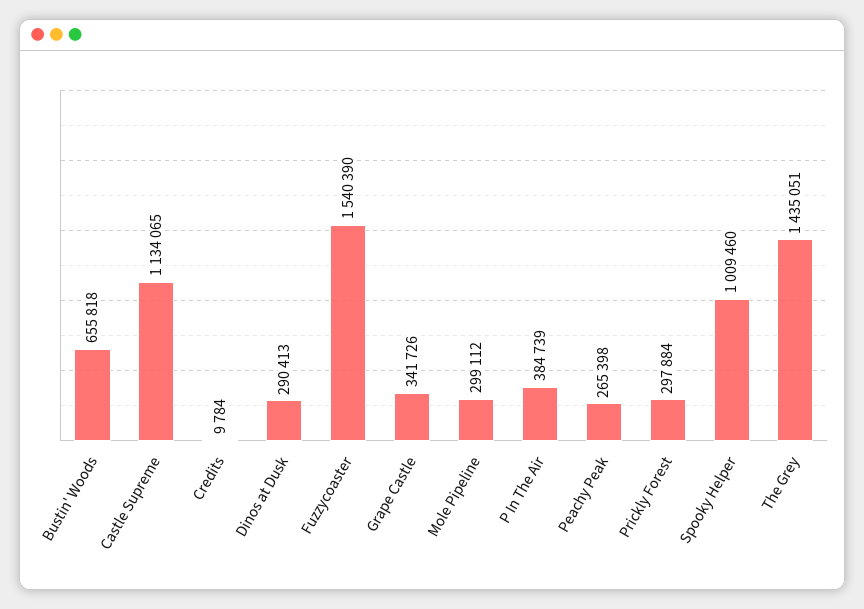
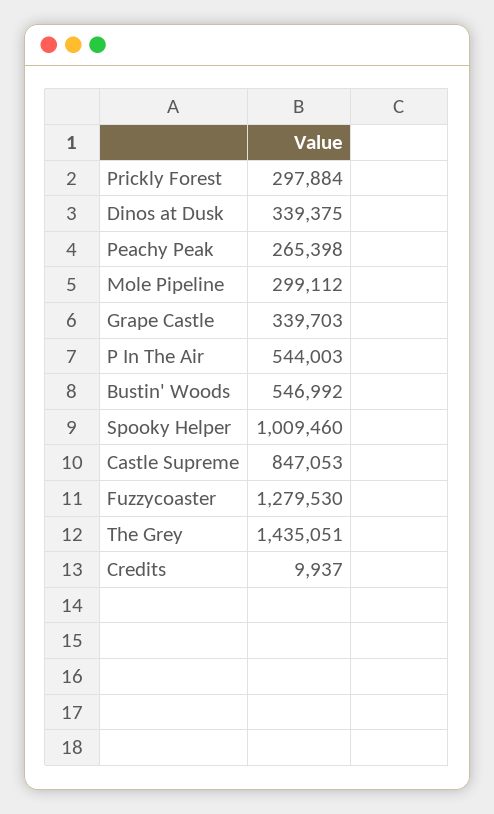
Bustin' Woods: 655818 -> 546992
Castle Supreme: 1134065 -> 847053
Credits: 9784 -> 9937
Dinos at Dusk: 290413 -> 339375
Fuzzycoaster: 1540390 -> 1279530
Grape Castle: 341726 -> 339703
P In The Air: 384739 -> 544003

